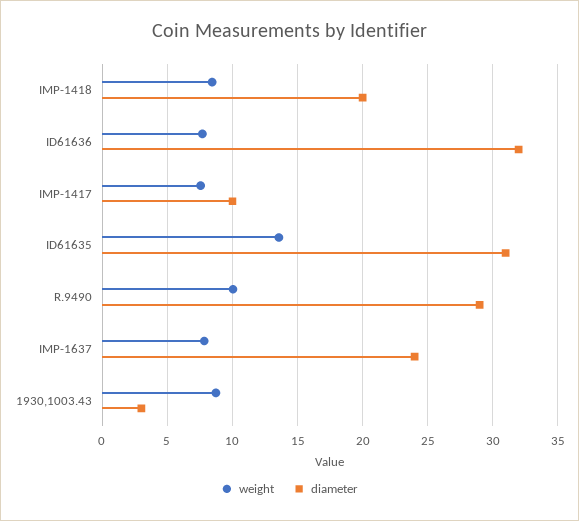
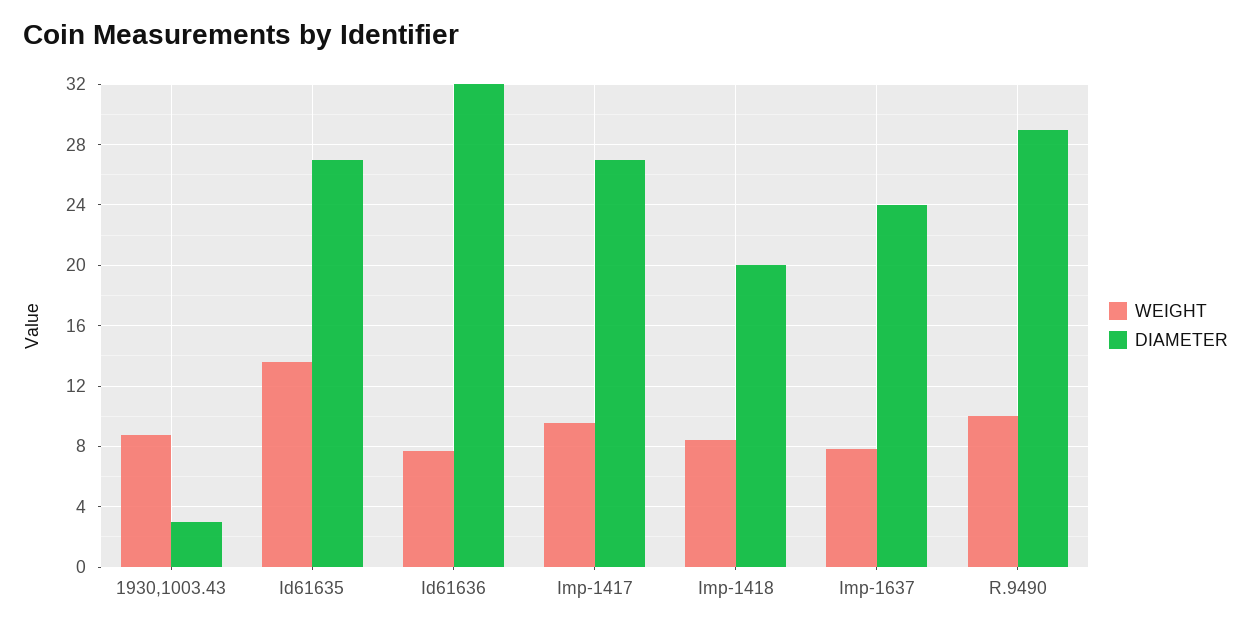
weight, IMP-1417: 7.5 -> 9.5
diameter, IMP-1417: 10 -> 27
diameter, ID61635: 31 -> 27

